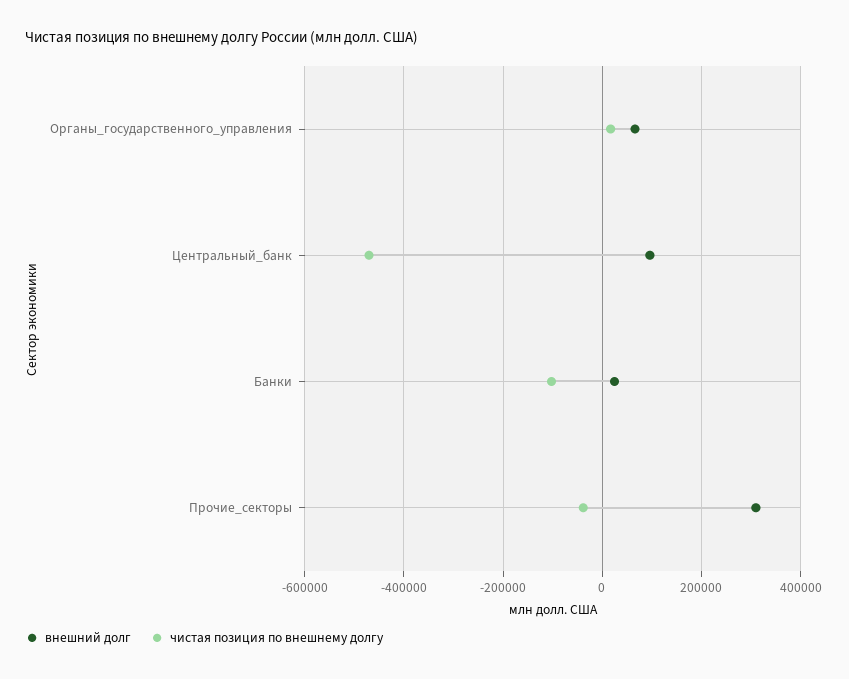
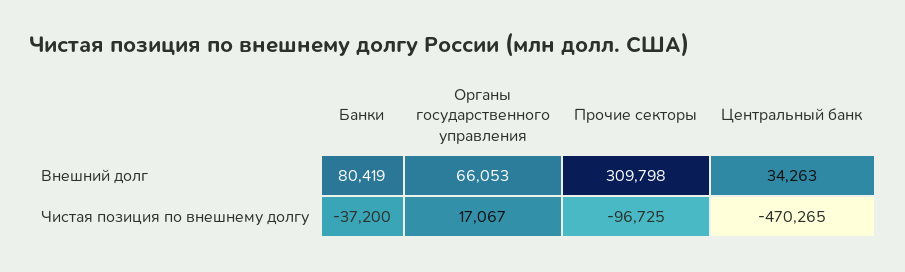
внешний долг, Центральный_банк: 100000 -> 34263
внешний долг, Банки: 20000 -> 80419
чистая позиция по внешнему долгу, Банки: -100000 -> -37200
чистая позиция по внешнему долгу, Прочие_секторы: -40000 -> -96725

